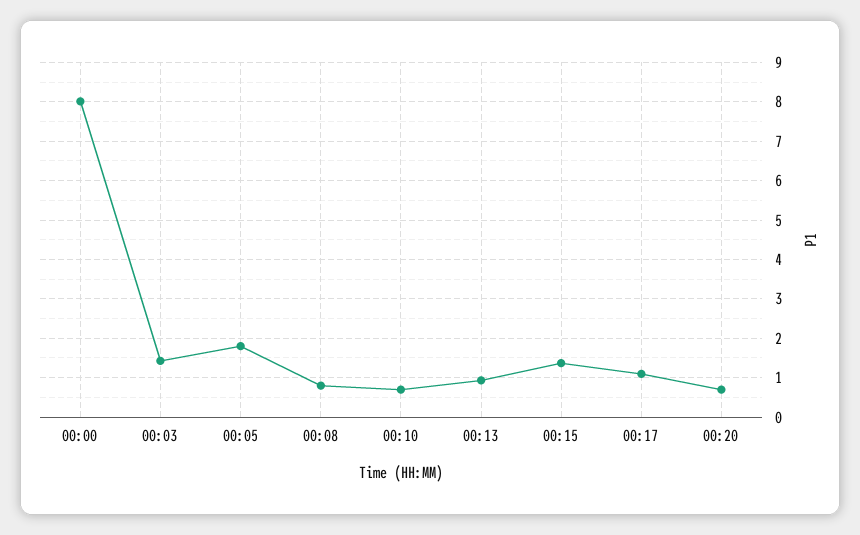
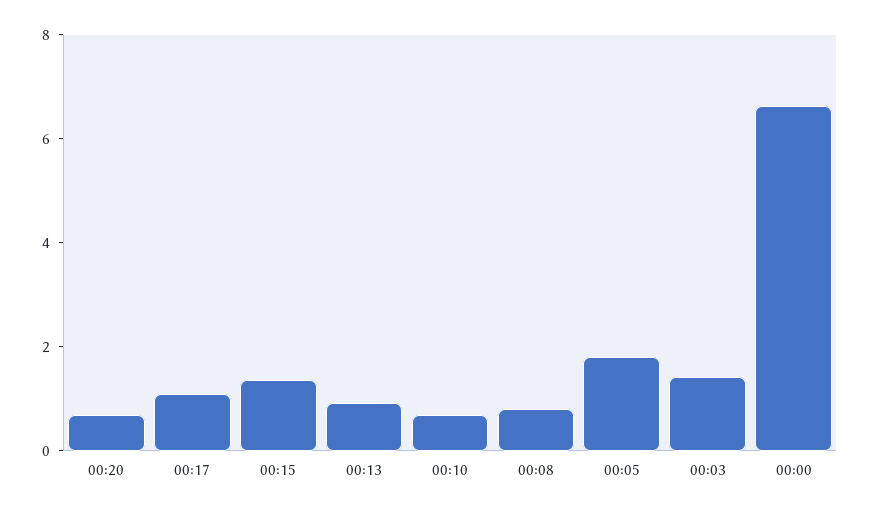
00:00: 8 -> 6.5

